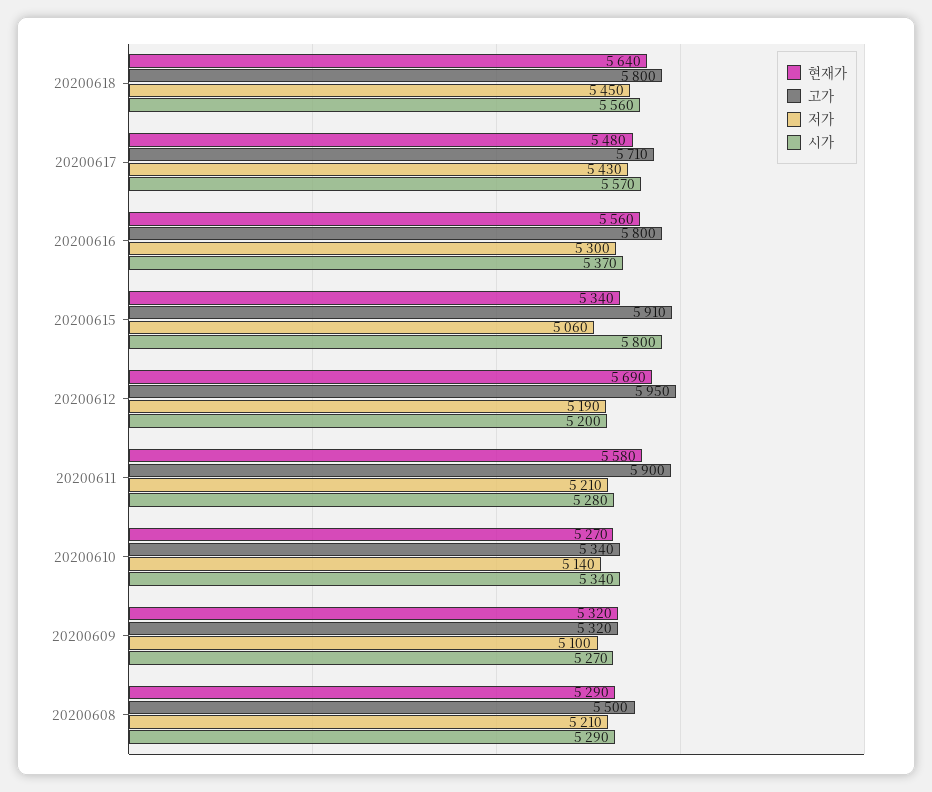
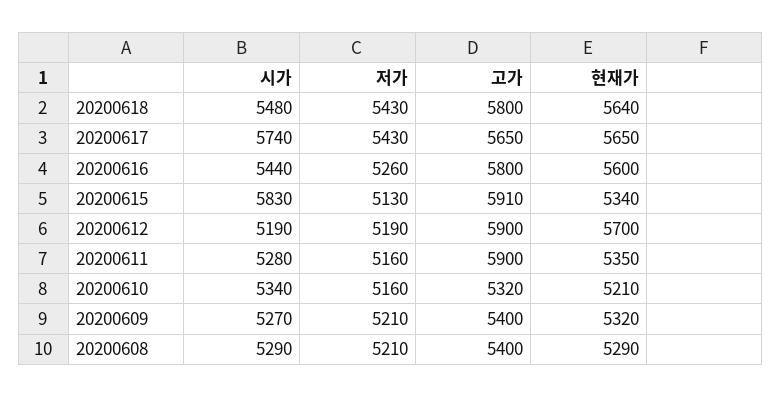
저가, 20200618: 5450 -> 5430
시가, 20200618: 5560 -> 5480
현재가, 20200617: 5480 -> 5650
고가, 20200617: 5710 -> 5650
시가, 20200617: 5570 -> 5740
현재가, 20200616: 5560 -> 5600
저가, 20200616: 5300 -> 5260
시가, 20200616: 5370 -> 5440
저가, 20200615: 5060 -> 5130
시가, 20200615: 5800 -> 5830
현재가, 20200612: 5690 -> 5700
고가, 20200612: 5950 -> 5900
시가, 20200612: 5200 -> 5190
현재가, 20200611: 5580 -> 5350
저가, 20200611: 5210 -> 5160
현재가, 20200610: 5270 -> 5210
고가, 20200610: 5340 -> 5320
저가, 20200610: 5140 -> 5160
고가, 20200609: 5320 -> 5400
저가, 20200609: 5100 -> 5210
고가, 20200608: 5500 -> 5400

